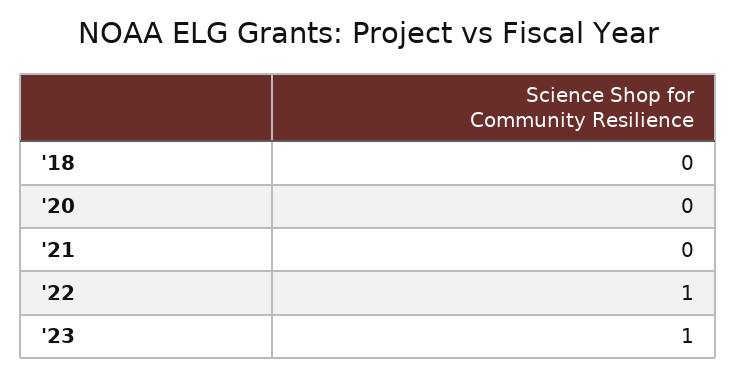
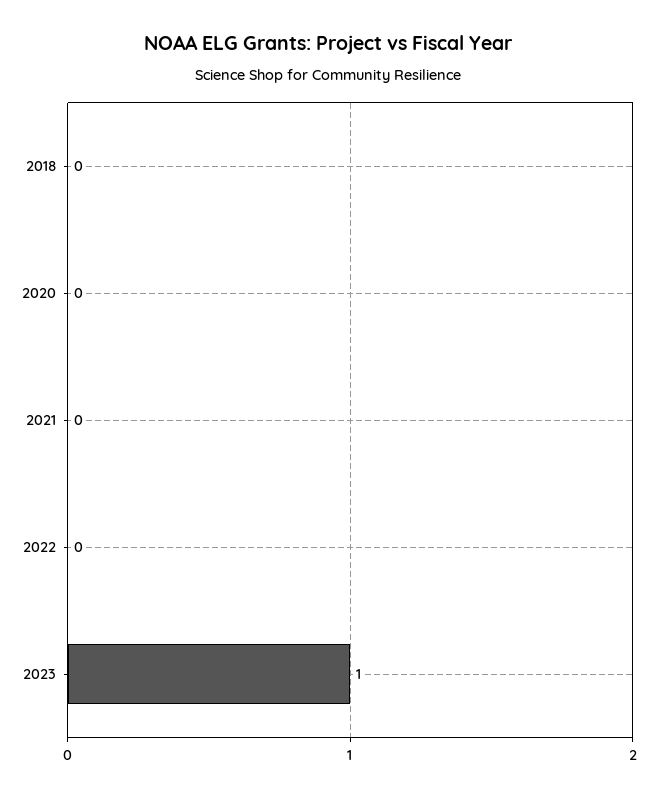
'22: 1 -> 0

